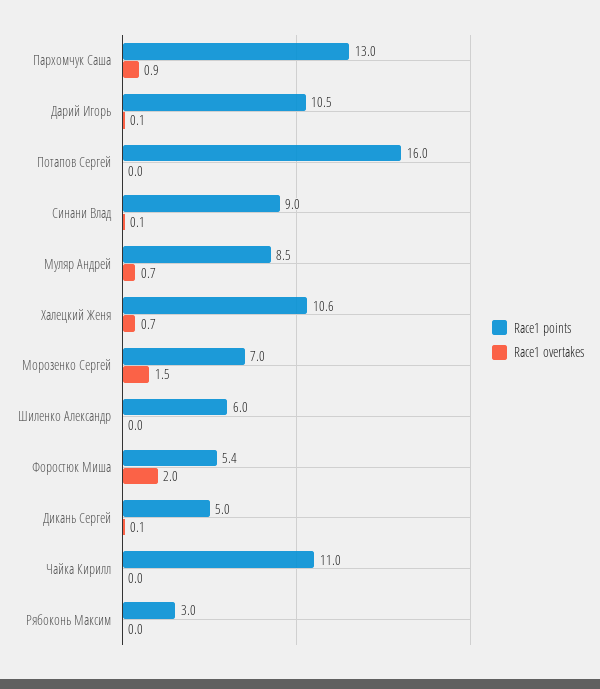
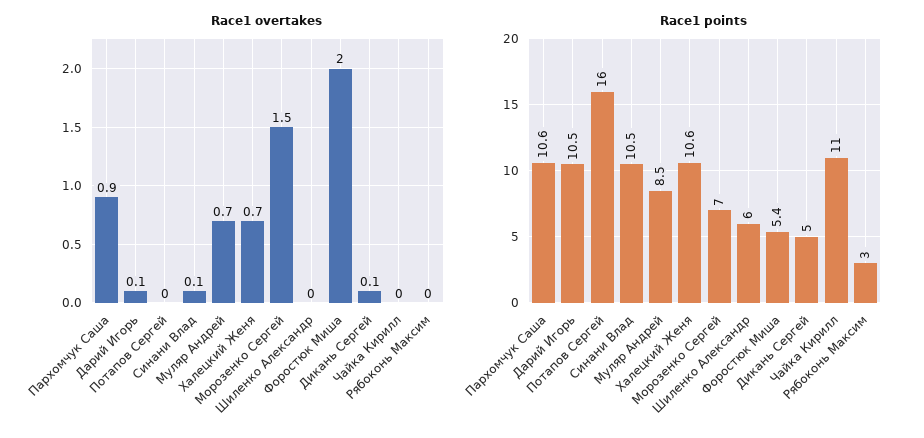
Race1 points, Пархомчук Саша: 13 -> 10.6
Race1 points, Синани Влад: 9 -> 10.5

